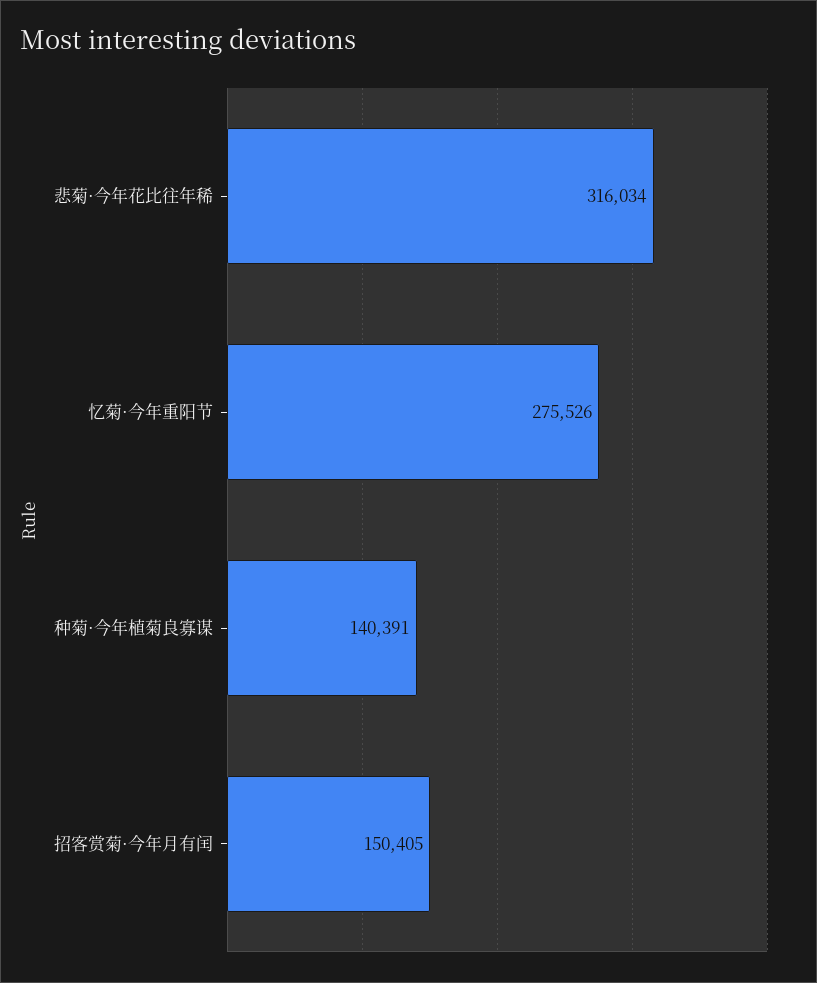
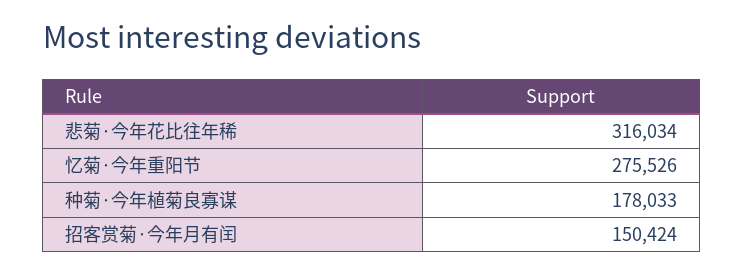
种菊·今年植菊良寡谋: 140391 -> 178033
招客赏菊·今年月有闰: 150405 -> 150424

